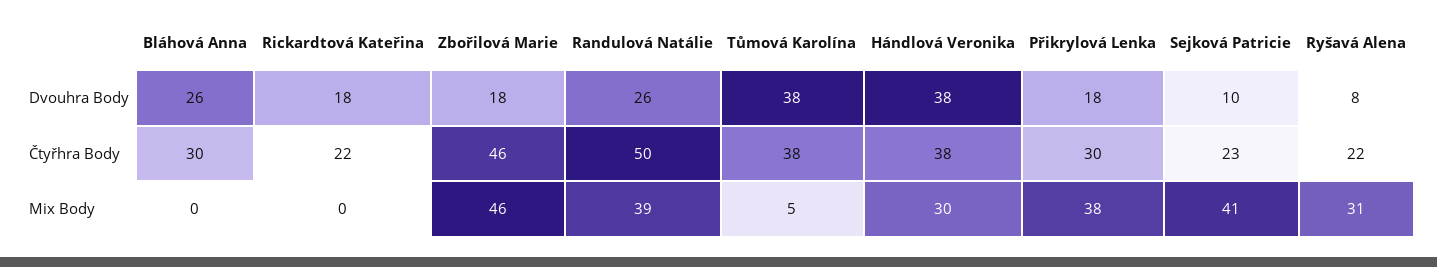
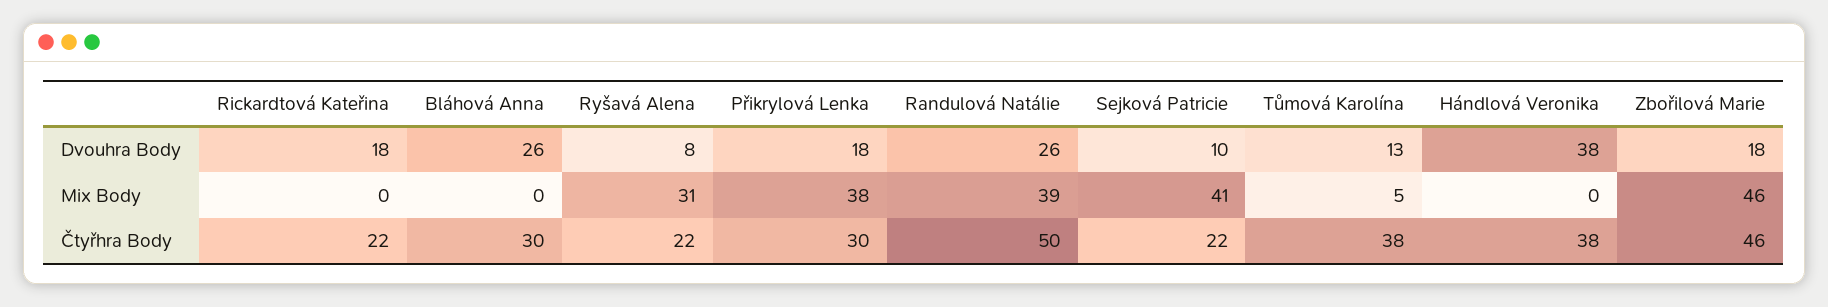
Tůmová Karolína, Dvouhra Body: 38 -> 13
Sejková Patricie, Čtyřhra Body: 23 -> 22
Hándlová Veronika, Mix Body: 30 -> 0

